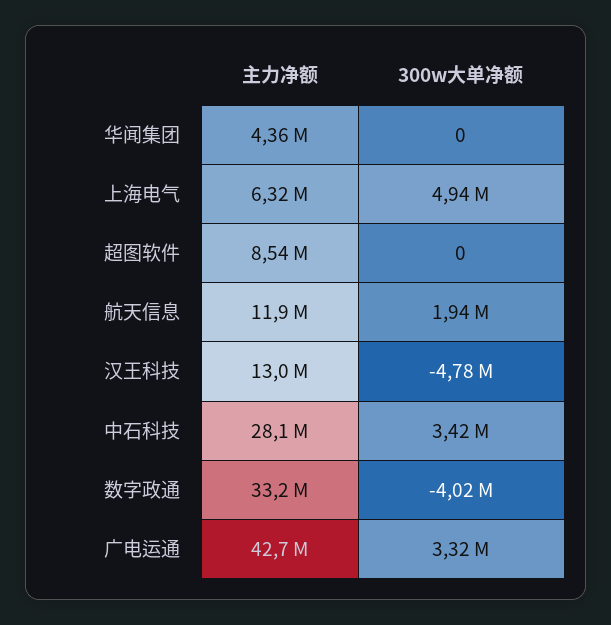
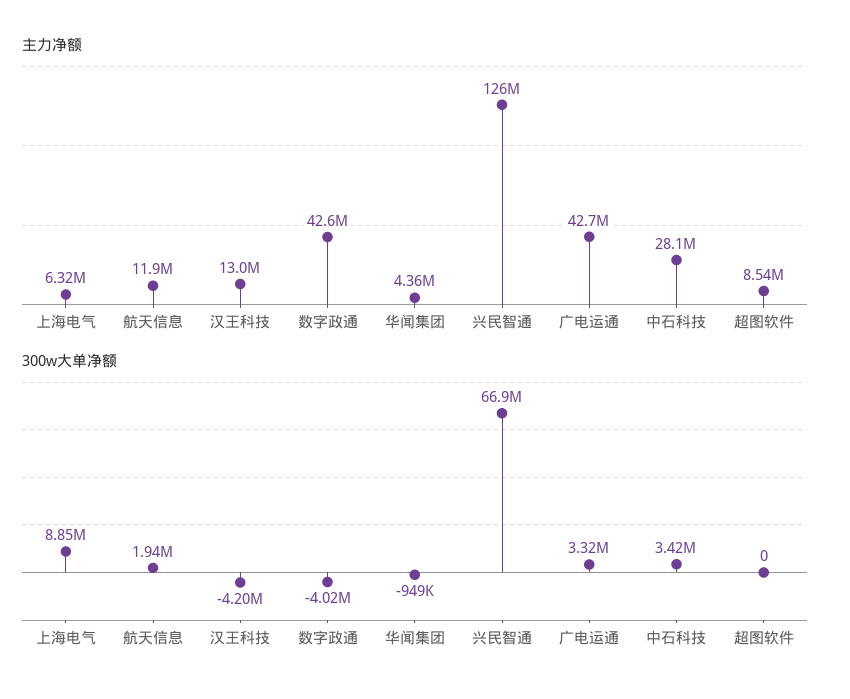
300w大单净额, 华闻集团: 0 -> -949000
300w大单净额, 上海电气: 4940000 -> 8850000
300w大单净额, 汉王科技: -4780000 -> -4200000
主力净额, 数字政通: 33200000 -> 42600000
主力净额, 兴民智通: none -> 126000000
300w大单净额, 兴民智通: none -> 66900000

